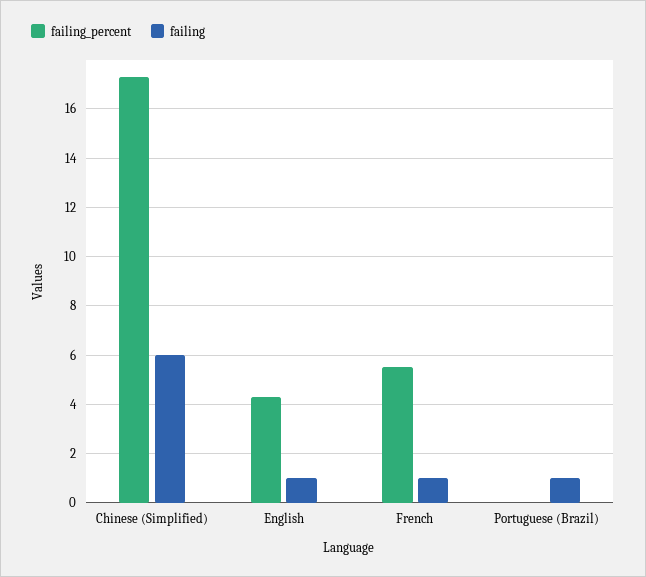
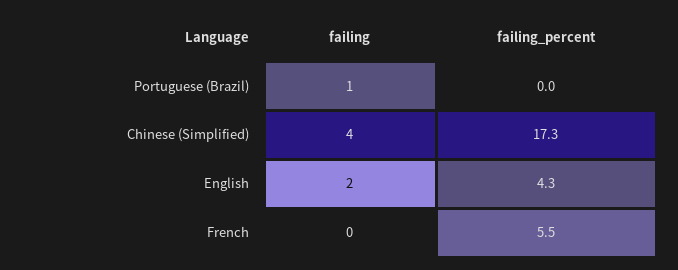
failing, Chinese (Simplified): 6 -> 4
failing, English: 1 -> 2
failing, French: 1 -> 0

